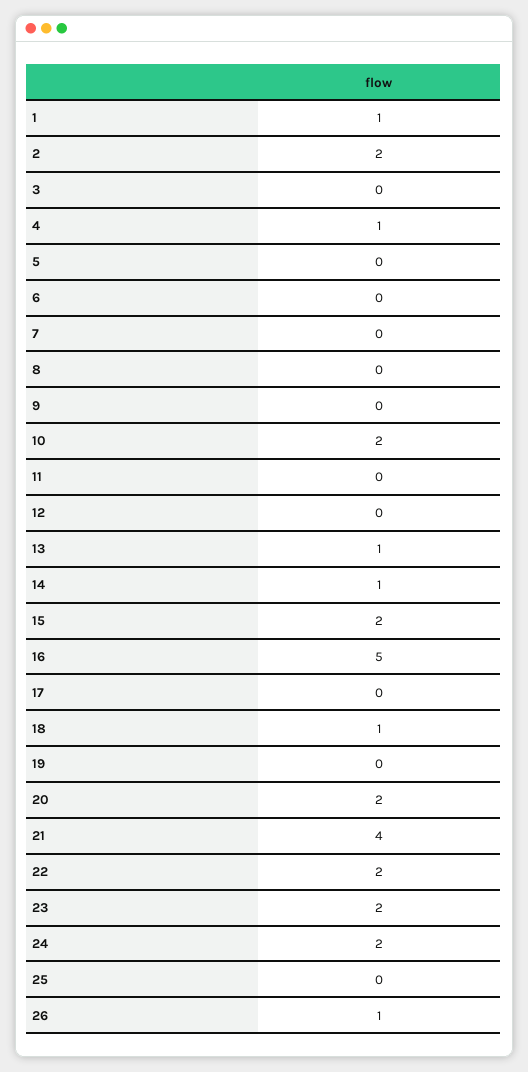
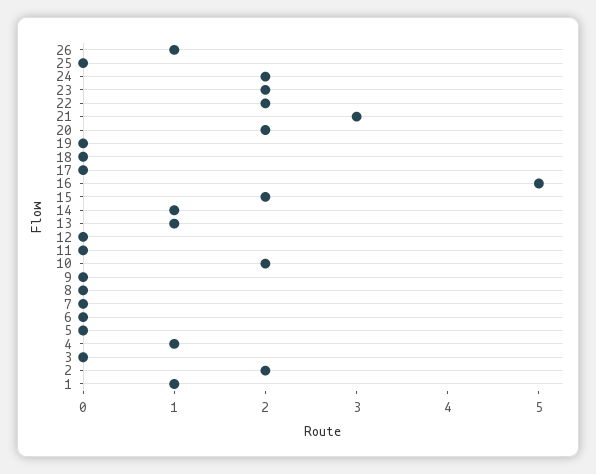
18: 1 -> 0
21: 4 -> 3

